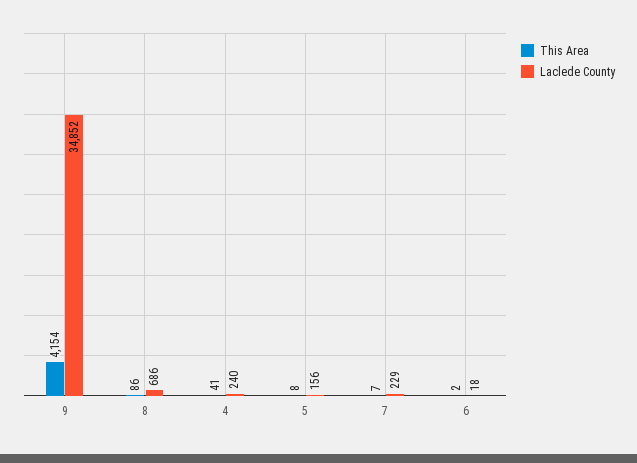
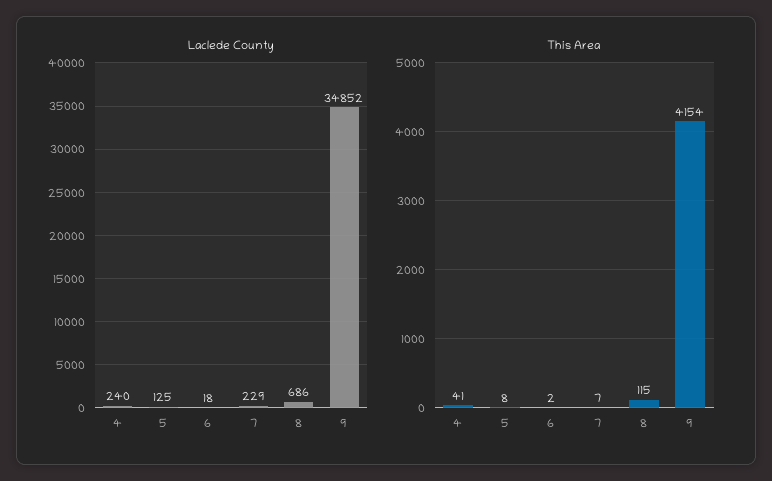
This Area, 8: 86 -> 115
Laclede County, 5: 156 -> 125

